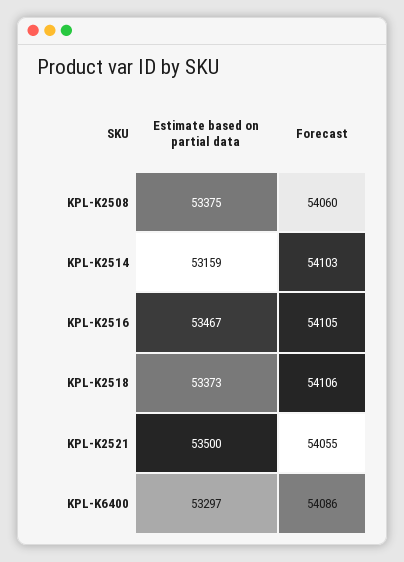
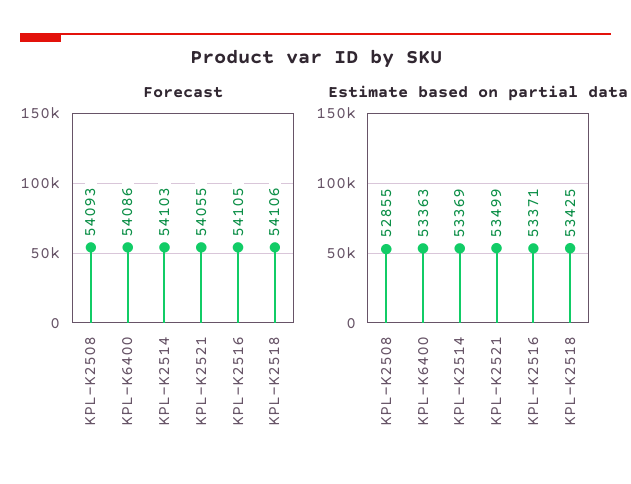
Estimate based on partial data, KPL-K2508: 53375 -> 52855
Forecast, KPL-K2508: 54060 -> 54093
Estimate based on partial data, KPL-K2514: 53159 -> 53369
Estimate based on partial data, KPL-K2516: 53467 -> 53371
Estimate based on partial data, KPL-K2518: 53373 -> 53425
Estimate based on partial data, KPL-K2521: 53500 -> 53499
Estimate based on partial data, KPL-K6400: 53297 -> 53363

